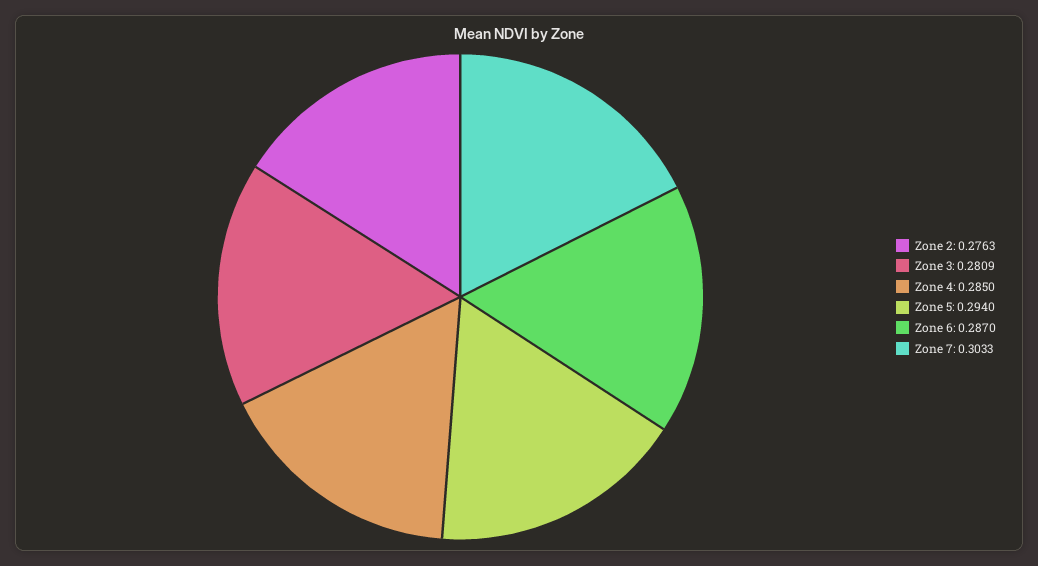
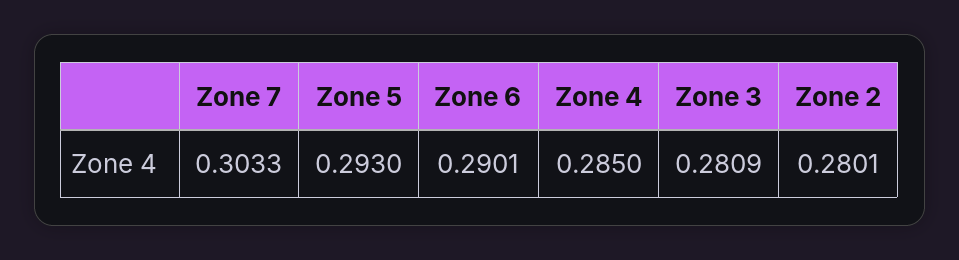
Zone 2: 0.2763 -> 0.2801
Zone 5: 0.294 -> 0.293
Zone 6: 0.287 -> 0.2901

